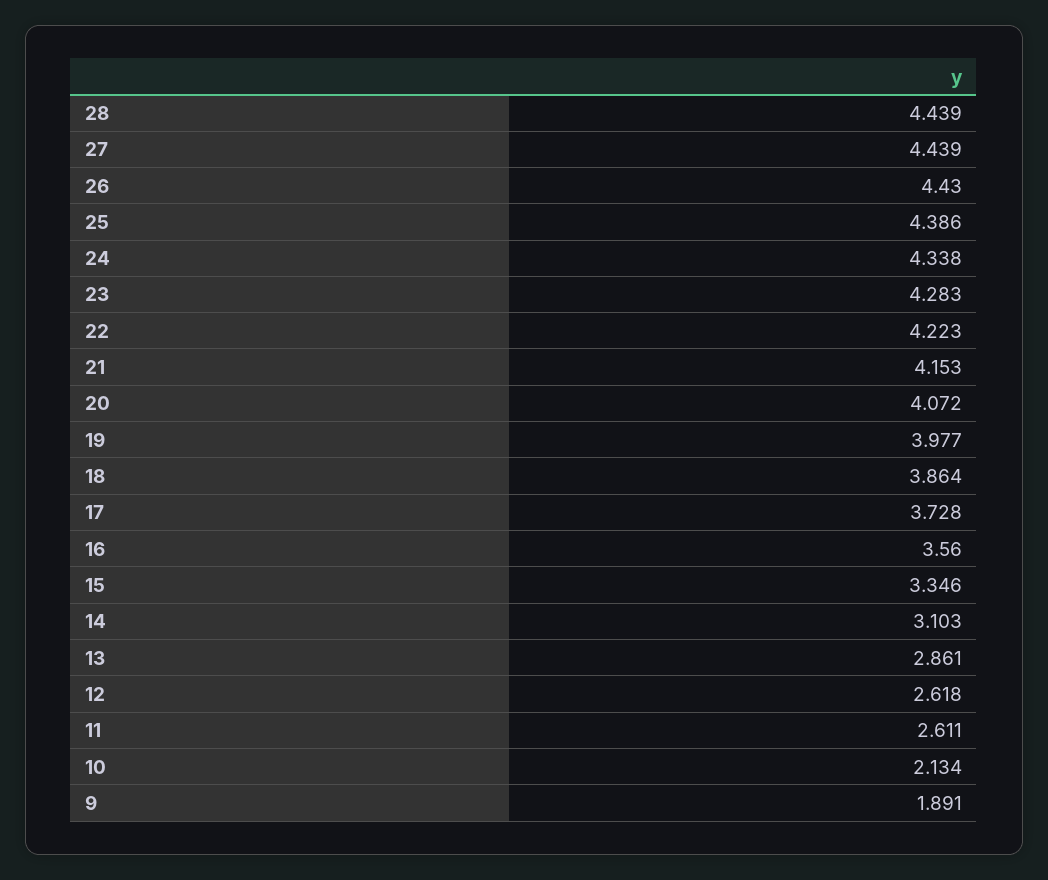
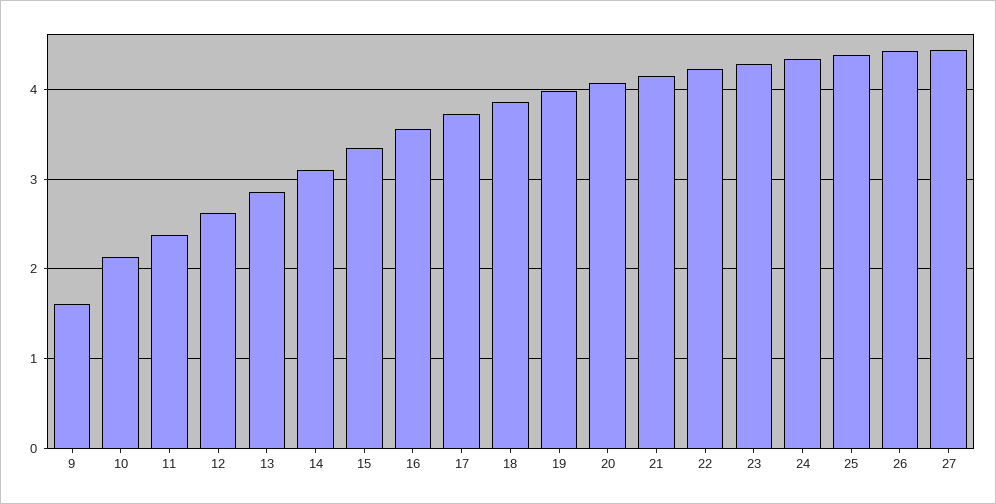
28: 4.439 -> none
11: 2.611 -> 2.4
9: 1.891 -> 1.6

